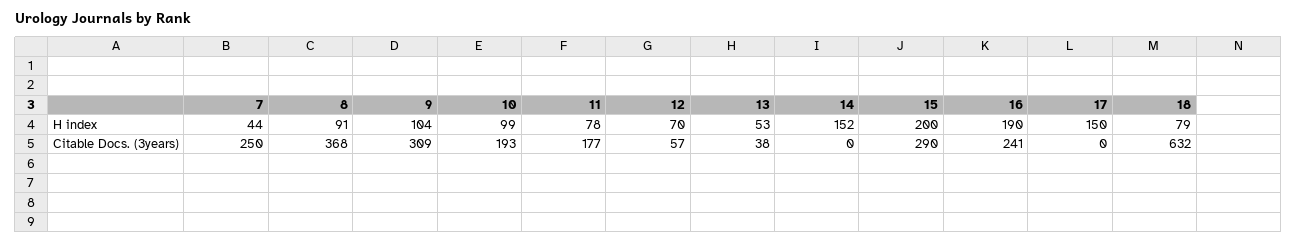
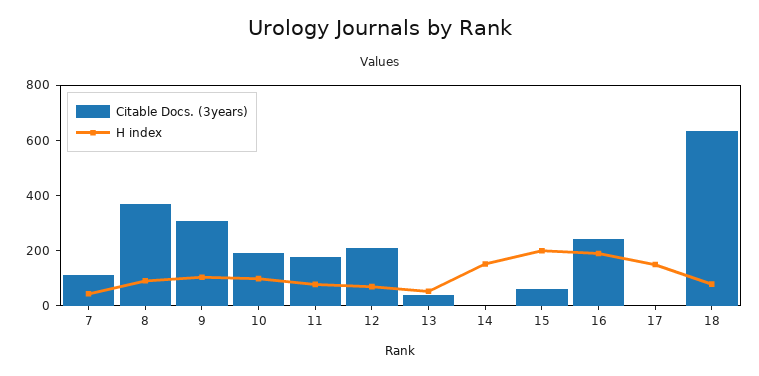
Citable Docs. (3years), 7: 250 -> 100
Citable Docs. (3years), 12: 57 -> 200
Citable Docs. (3years), 15: 290 -> 50

